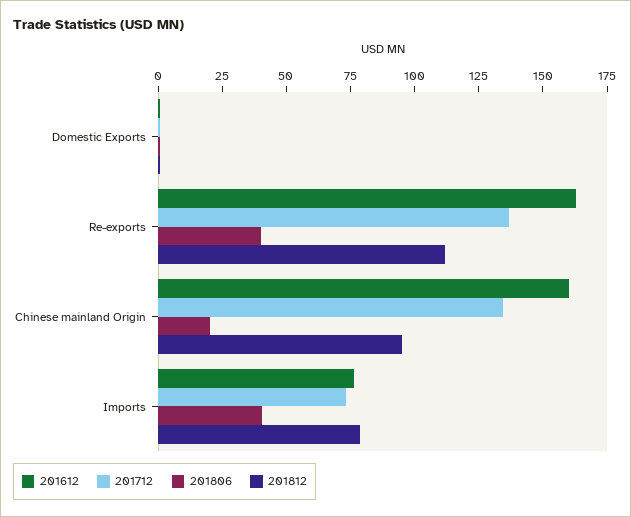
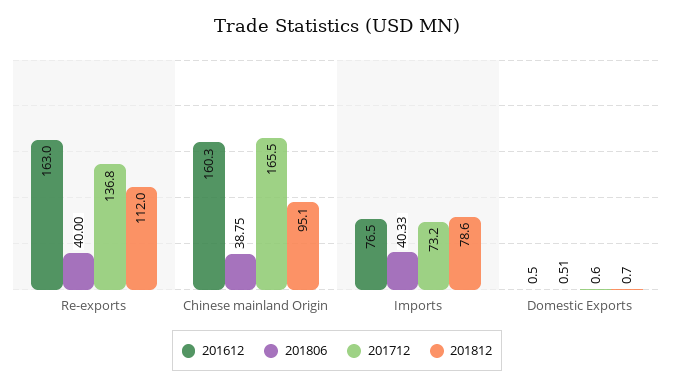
201712, Chinese mainland Origin: 135 -> 165.5
201806, Chinese mainland Origin: 20 -> 38.75

